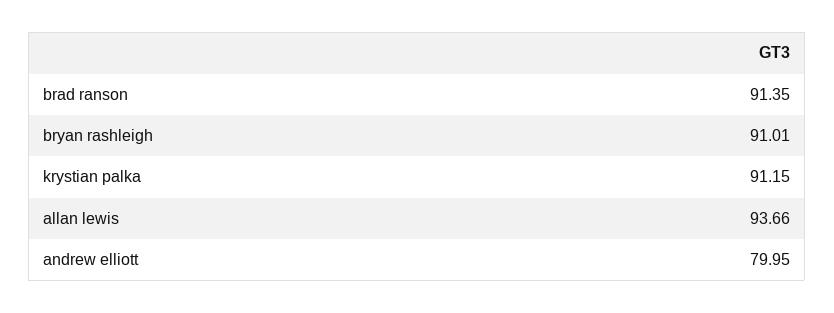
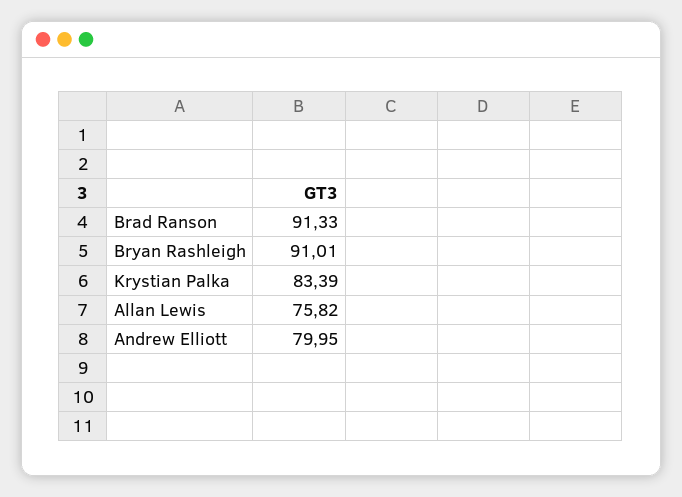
brad ranson: 91.35 -> 91.33
krystian palka: 91.15 -> 83.39
allan lewis: 93.66 -> 75.82

